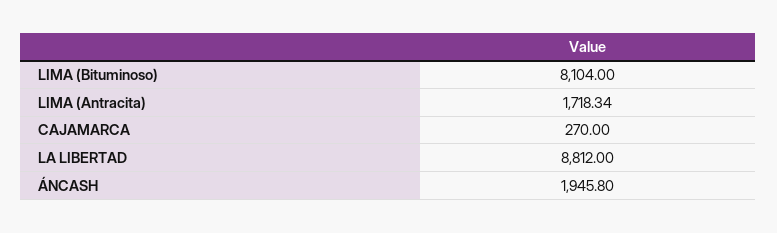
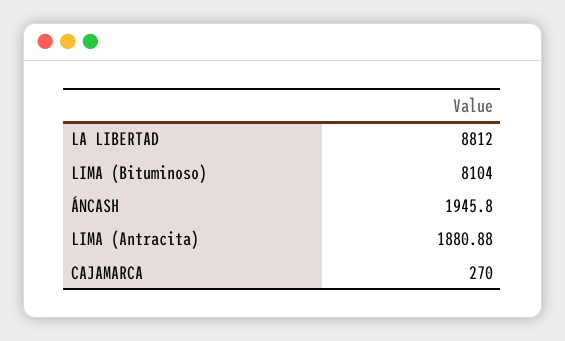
LIMA (Antracita): 1718.34 -> 1880.88

